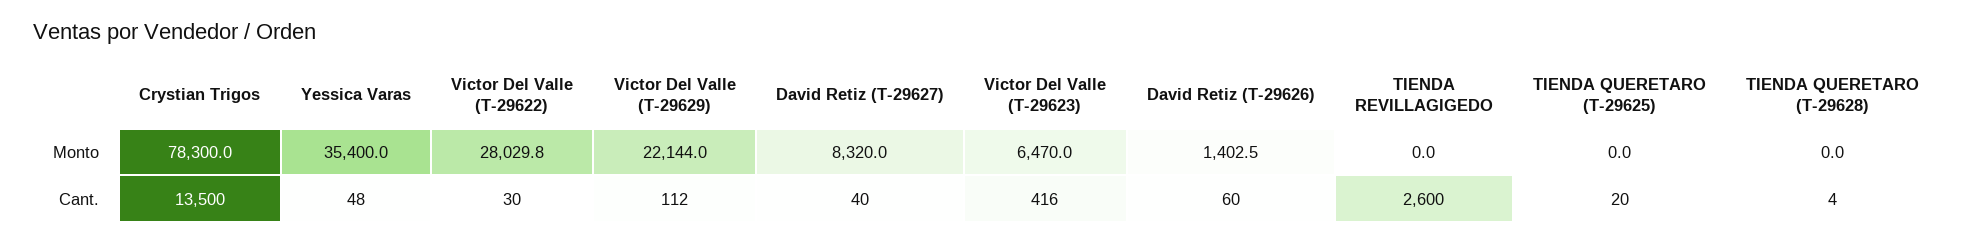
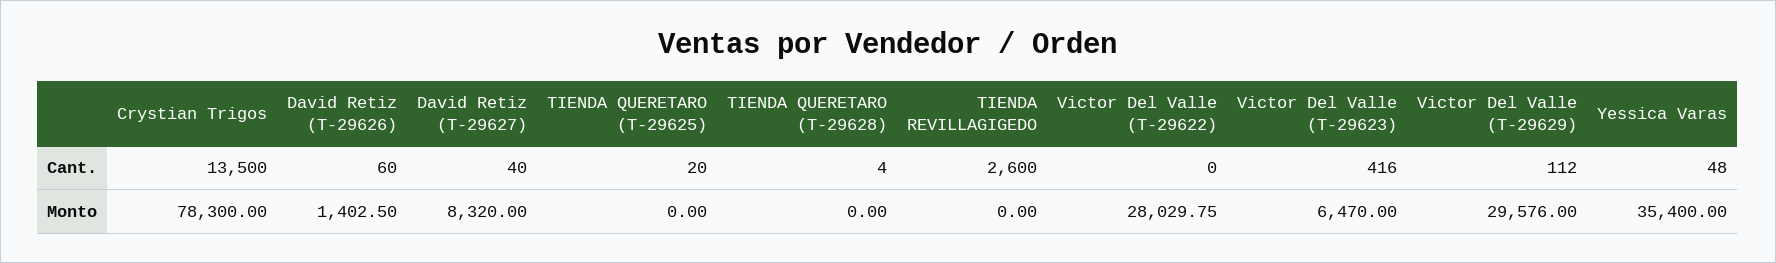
Victor Del Valle (T-29629), Monto: 22144 -> 29576
Victor Del Valle (T-29622), Cant.: 30 -> 0

